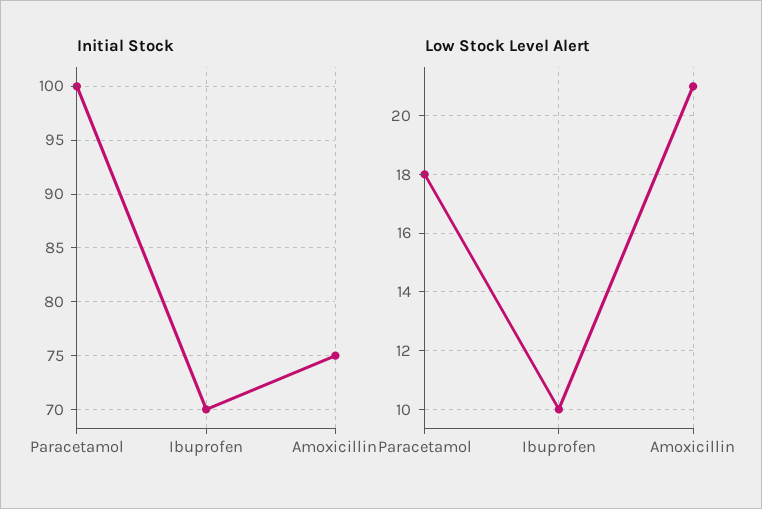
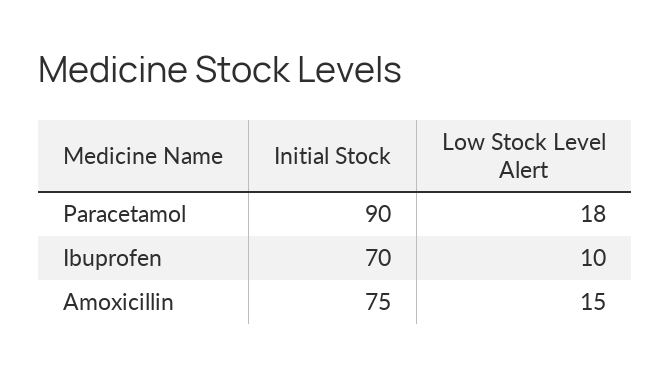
Initial Stock, Paracetamol: 100 -> 90
Low Stock Level Alert, Amoxicillin: 21 -> 15

